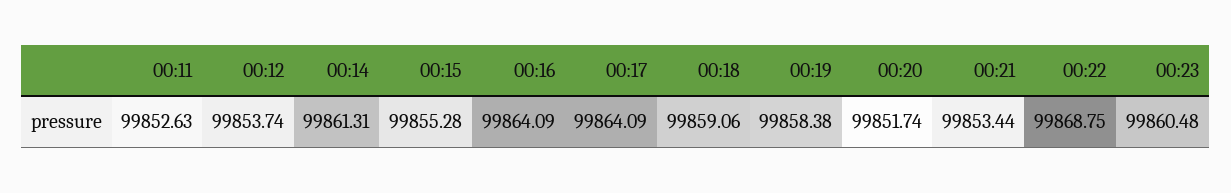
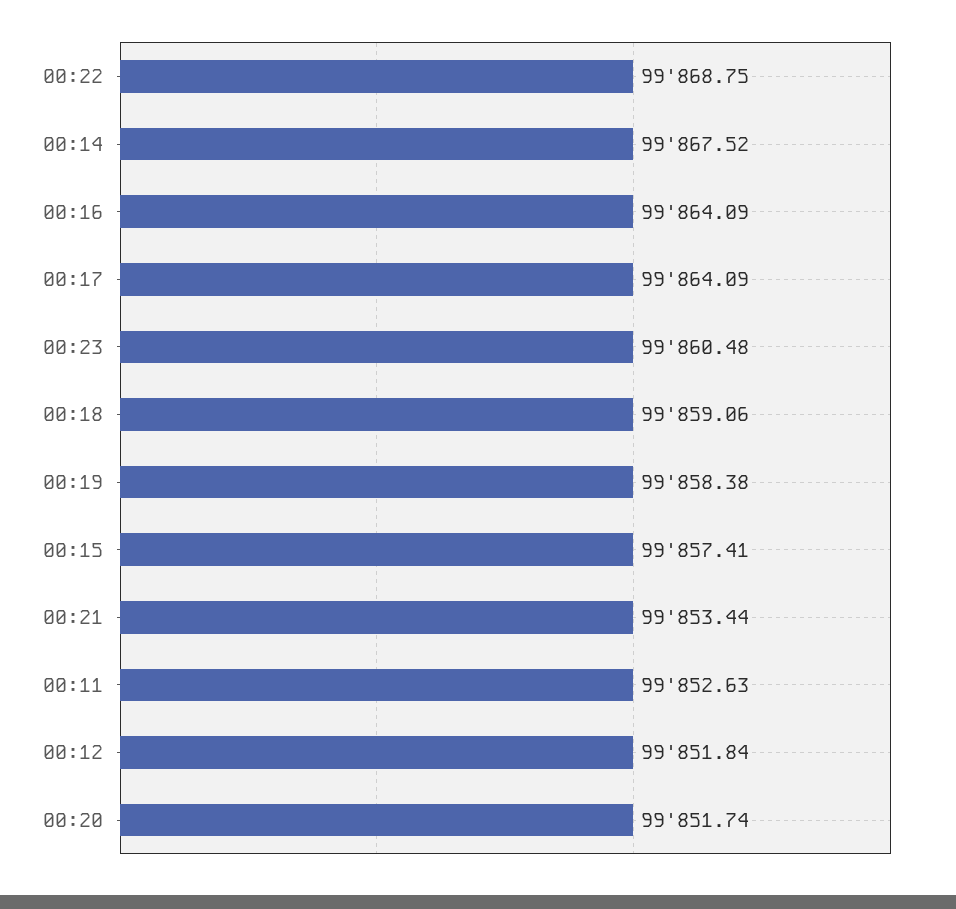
00:12: 99853.74 -> 99851.84
00:14: 99861.31 -> 99867.52
00:15: 99855.28 -> 99857.41

